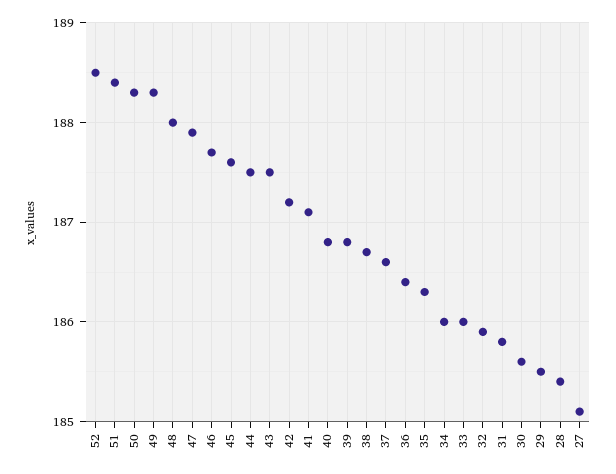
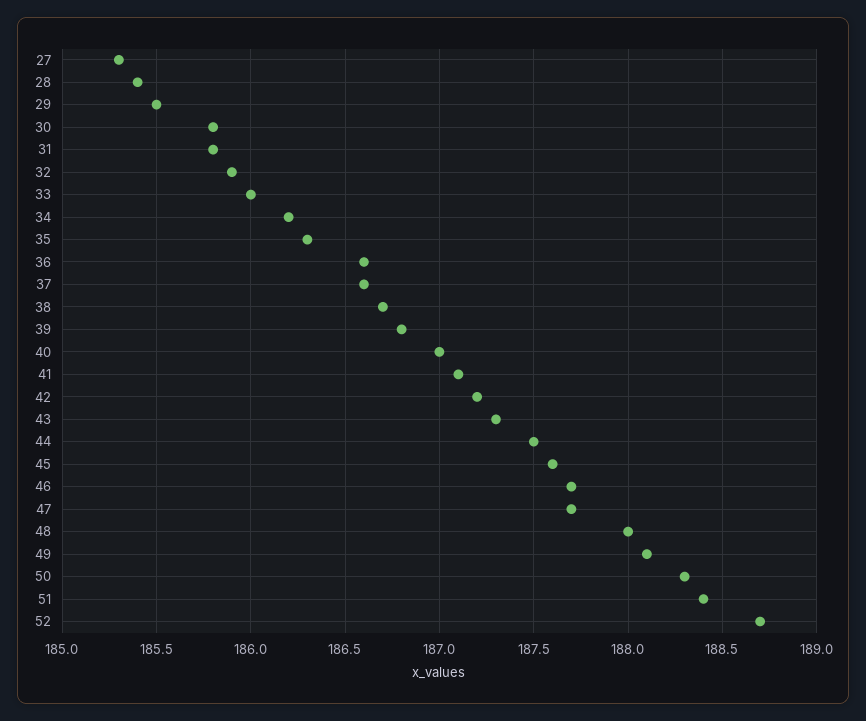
52: 188.5 -> 188.7
49: 188.3 -> 188.1
47: 187.9 -> 187.7
43: 187.5 -> 187.3
40: 186.8 -> 187
36: 186.4 -> 186.6
34: 186 -> 186.2
30: 185.6 -> 185.8
27: 185.1 -> 185.3

